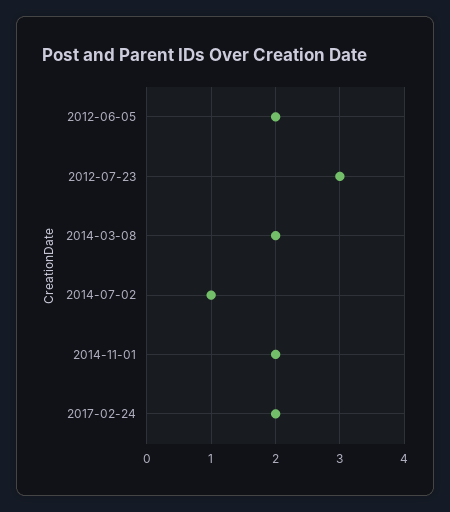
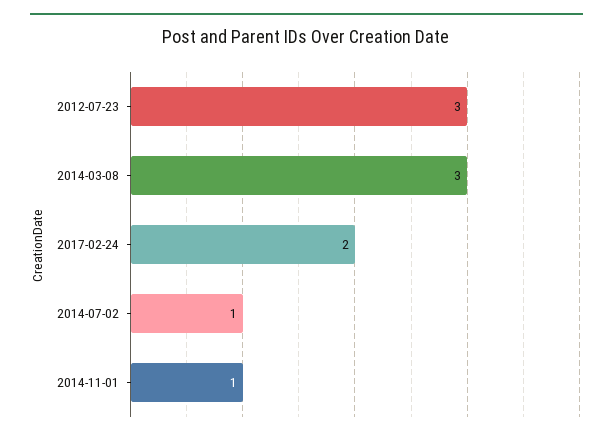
2012-06-05: 2 -> none
2014-03-08: 2 -> 3
2014-11-01: 2 -> 1

